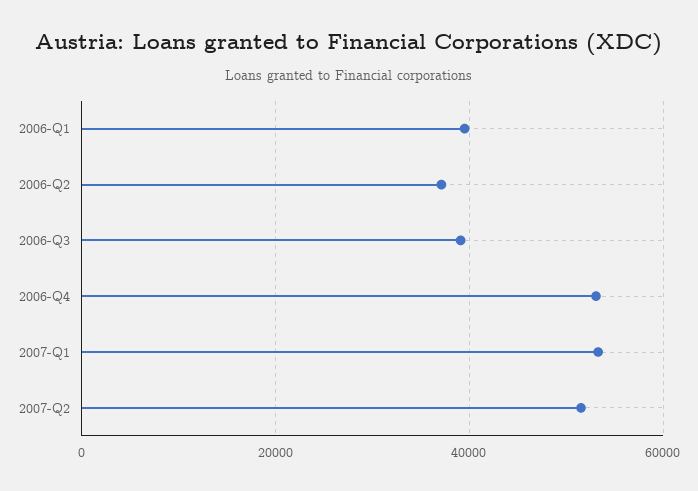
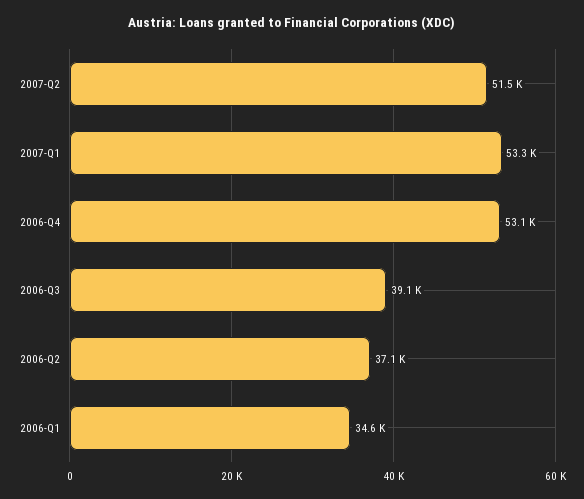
2006-Q1: 40000 -> 34600

